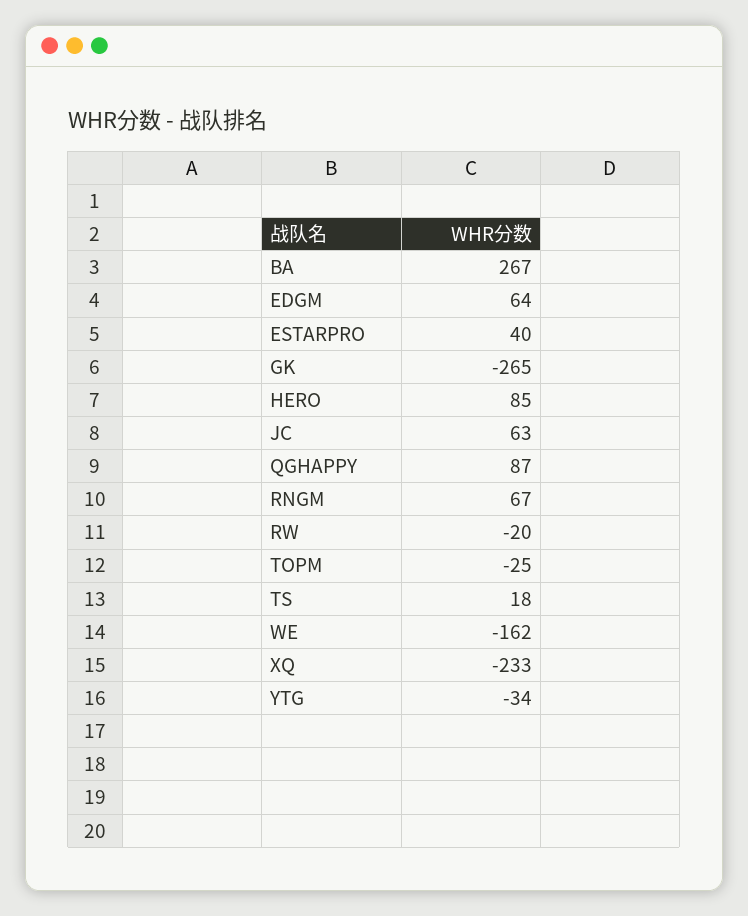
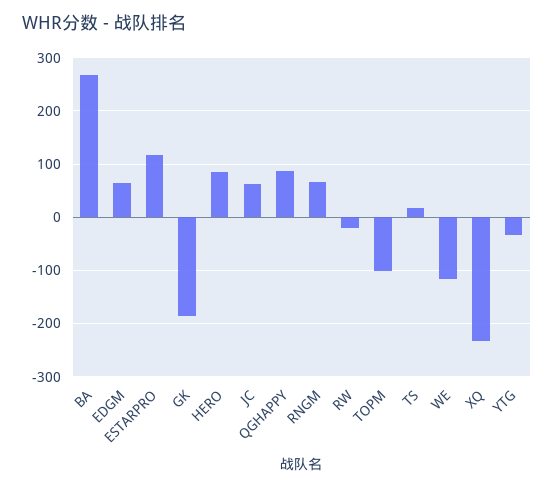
ESTARPRO: 40 -> 120
GK: -265 -> -180
TOPM: -25 -> -100
WE: -162 -> -120

